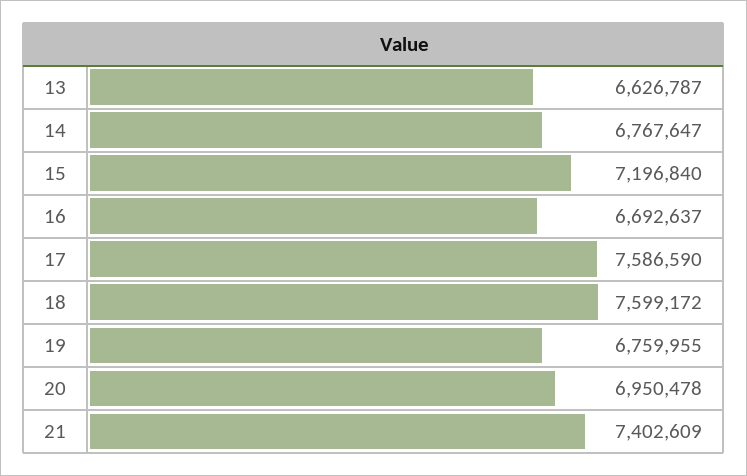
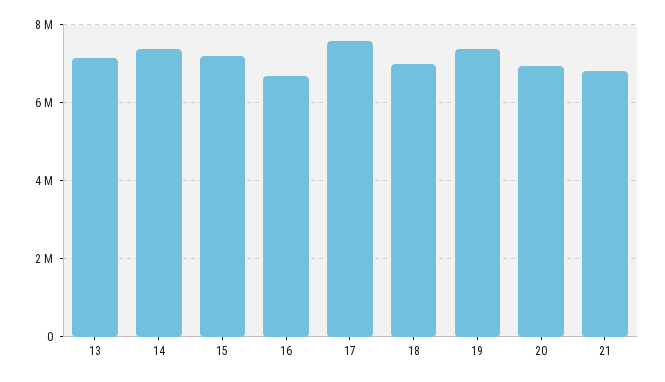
13: 6626787 -> 7200000
14: 6767647 -> 7400000
18: 7599172 -> 7000000
19: 6759955 -> 7400000
21: 7402609 -> 6800000

